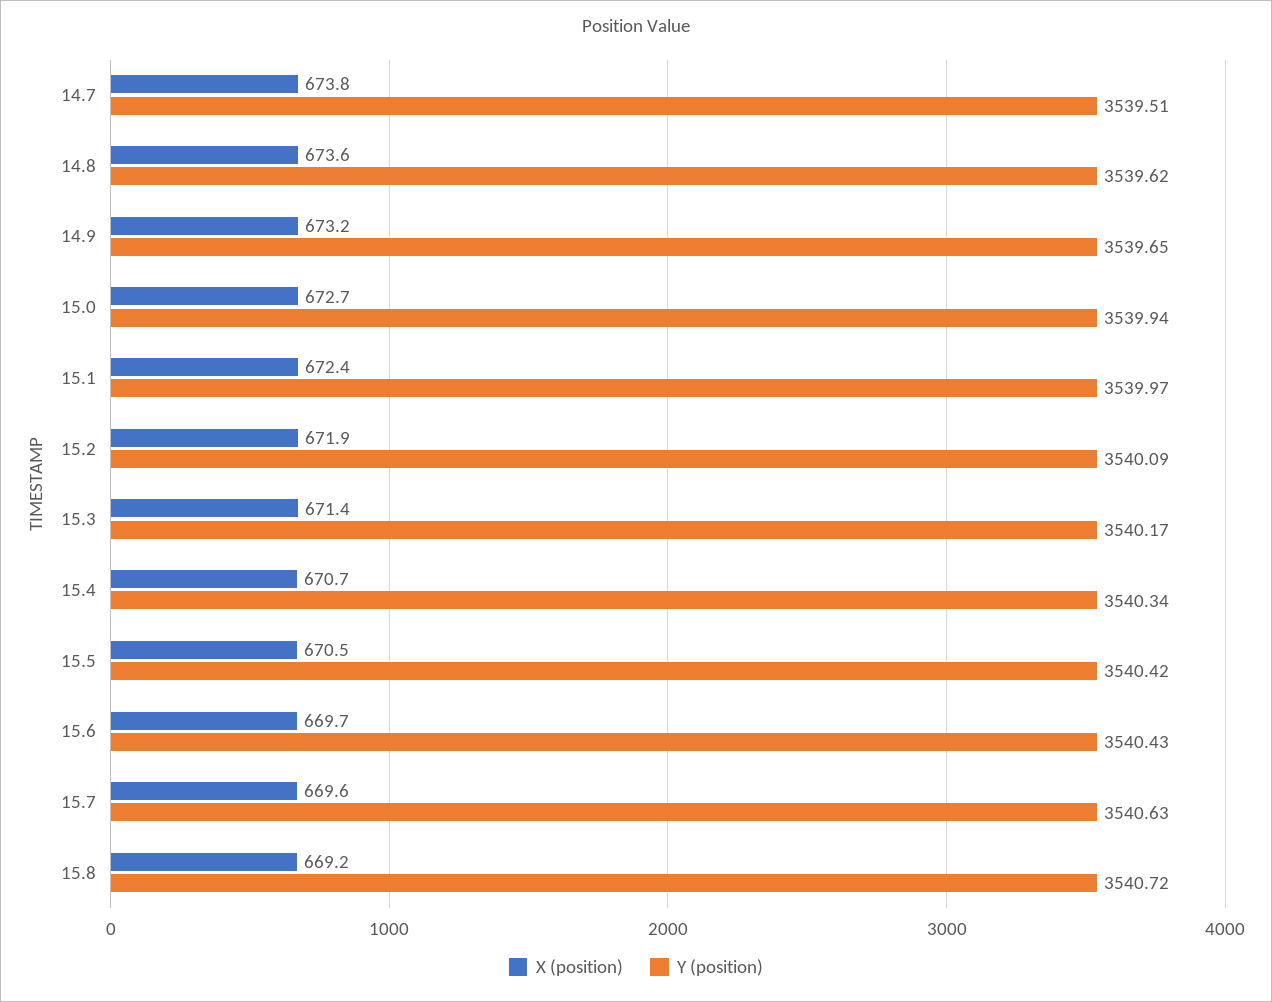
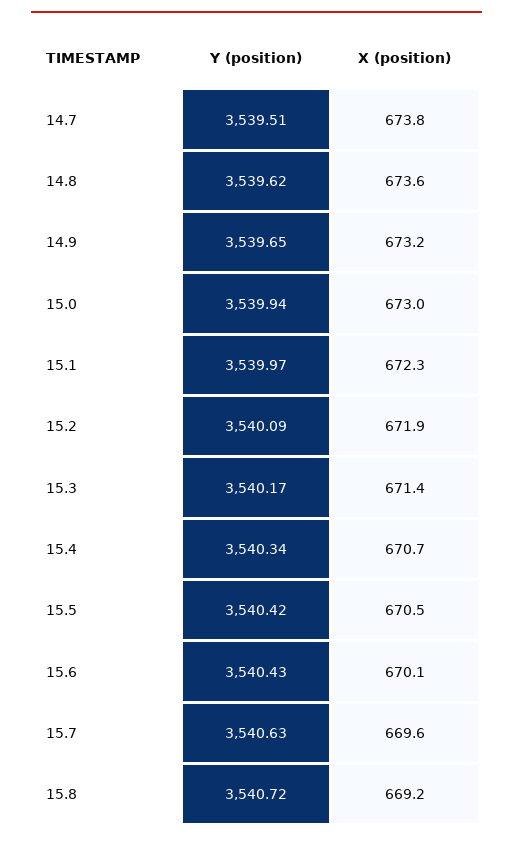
X (position), 15.0: 672.7 -> 673
X (position), 15.1: 672.4 -> 672.3
X (position), 15.6: 669.7 -> 670.1

